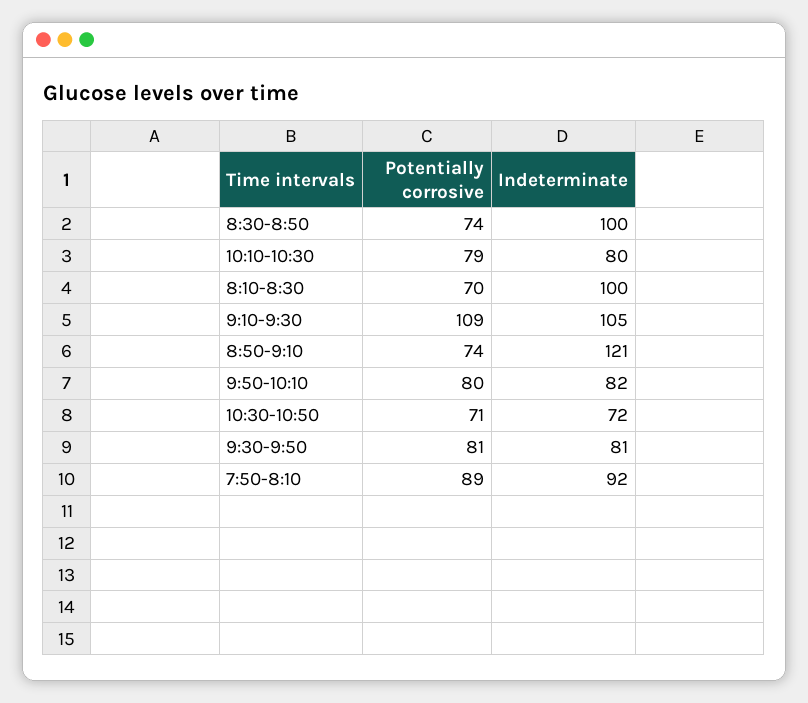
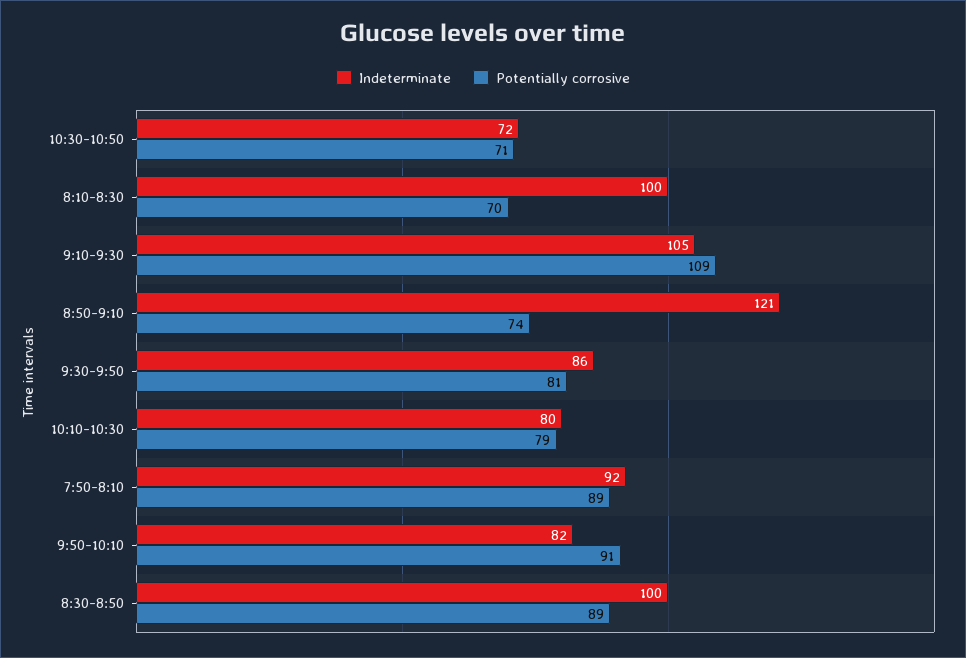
Potentially corrosive, 8:30-8:50: 74 -> 89
Potentially corrosive, 9:50-10:10: 80 -> 91
Indeterminate, 9:30-9:50: 81 -> 86

